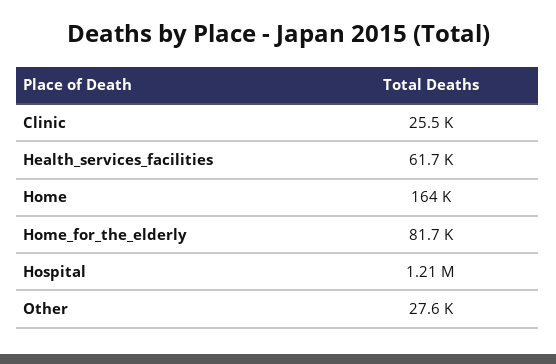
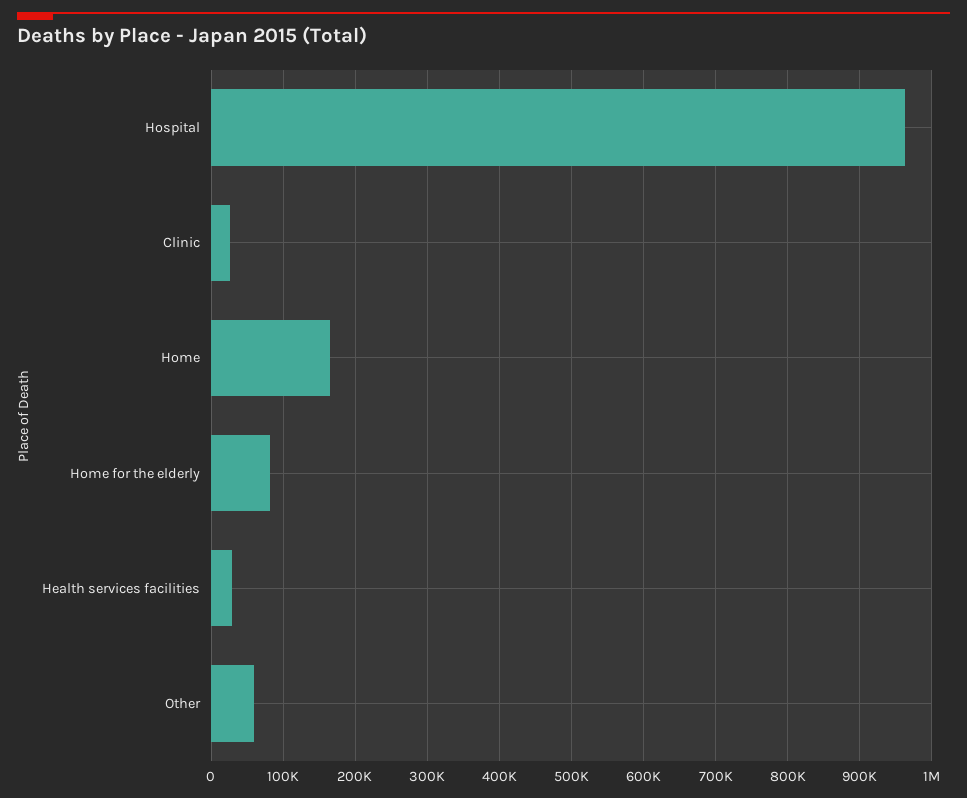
Health_services_facilities: 61700 -> 30000
Hospital: 1210000 -> 960000
Other: 27600 -> 60000

